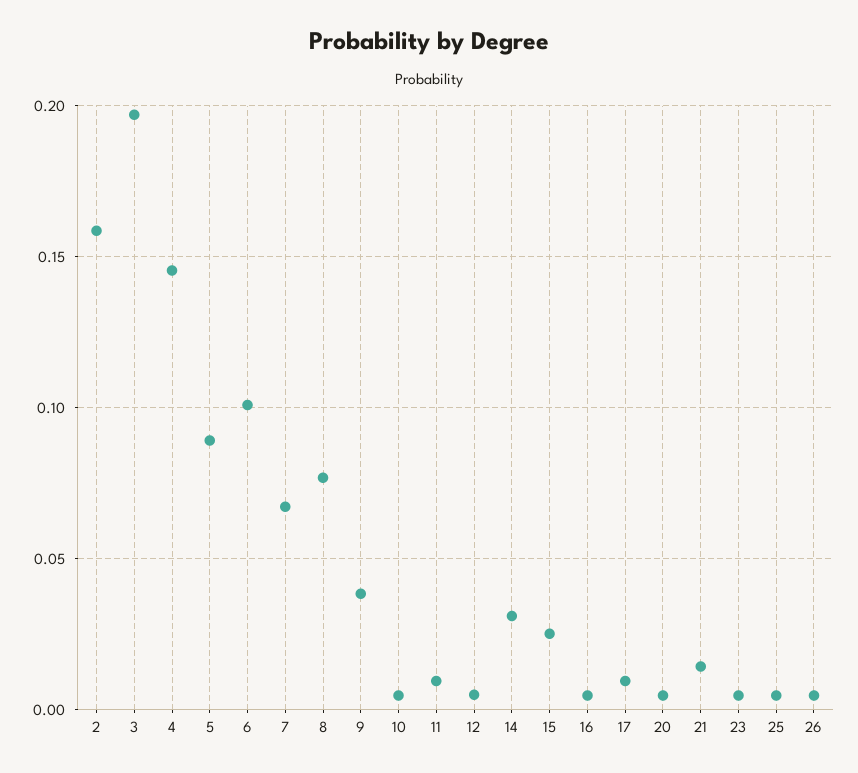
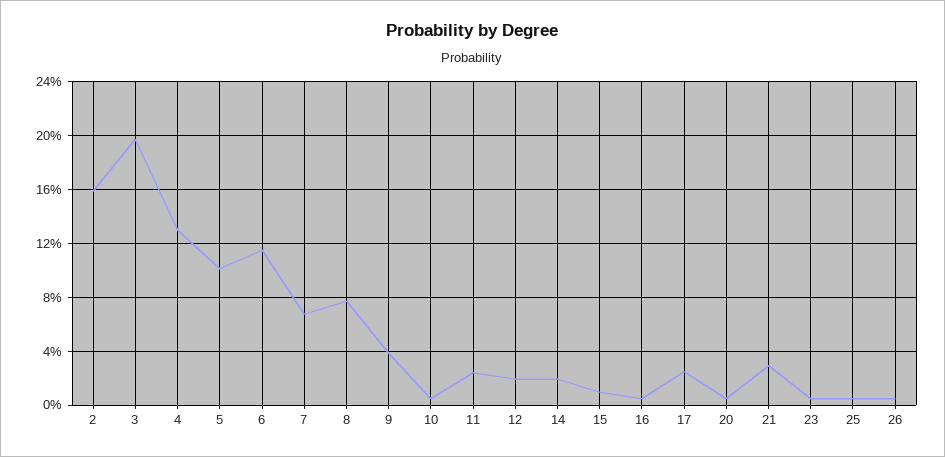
4: 0.145 -> 0.13
5: 0.09 -> 0.1
6: 0.1 -> 0.115
11: 0.01 -> 0.025
12: 0.005 -> 0.02
14: 0.03 -> 0.02
15: 0.025 -> 0.01
17: 0.01 -> 0.025
21: 0.015 -> 0.03

